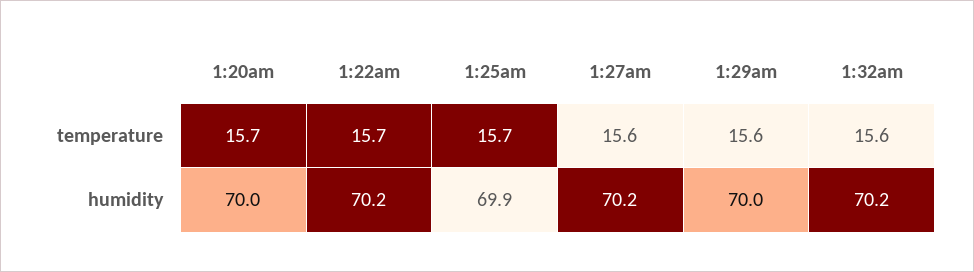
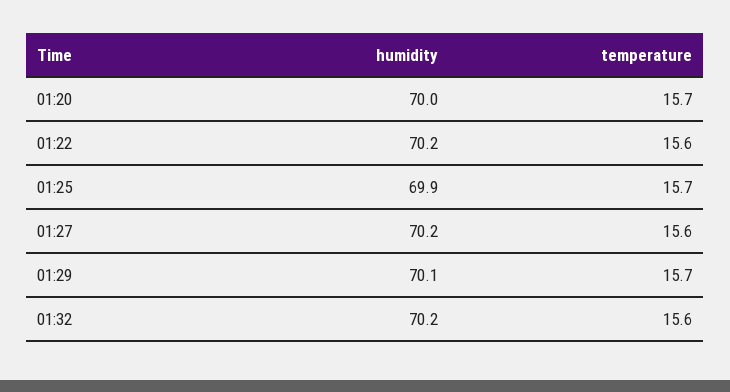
1:22am, temperature: 15.7 -> 15.6
1:29am, temperature: 15.6 -> 15.7
1:29am, humidity: 70 -> 70.1

